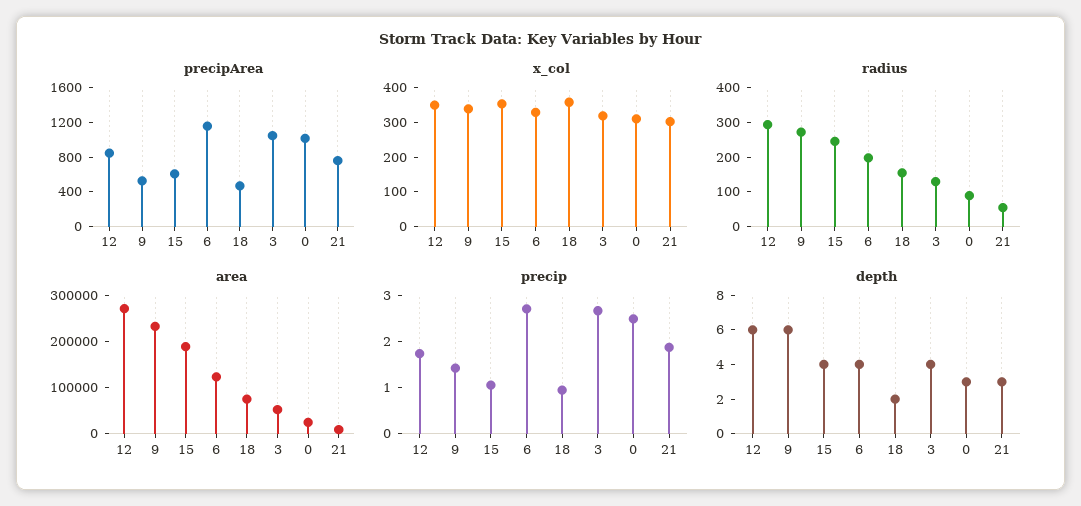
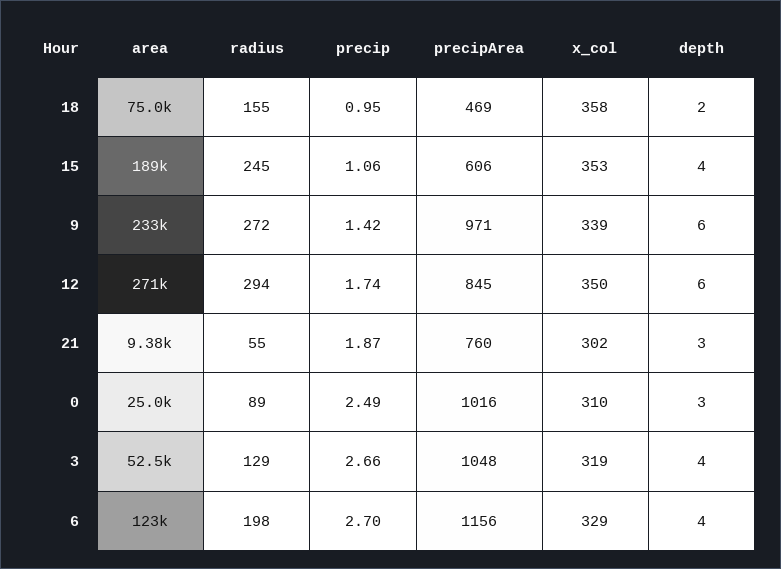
precipArea, 9: 500 -> 971

